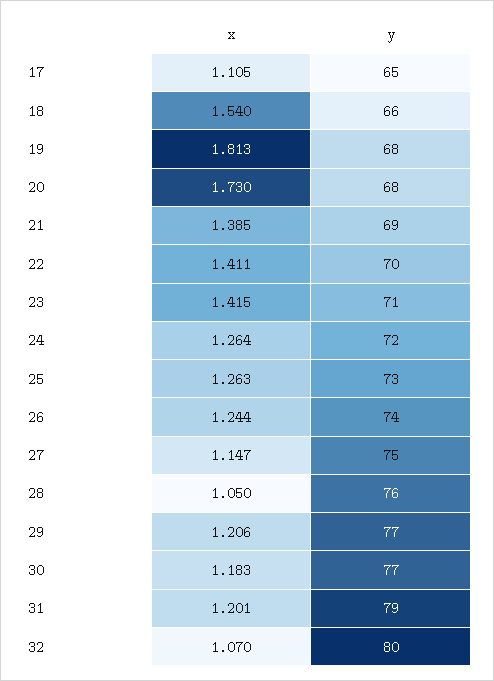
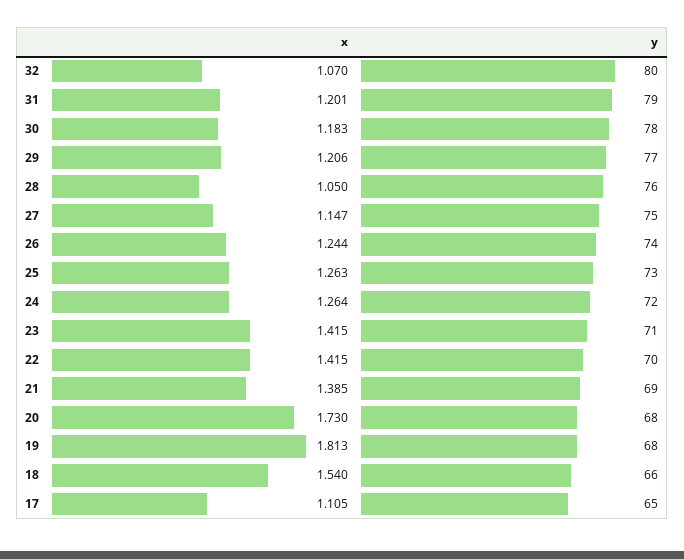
x, 22: 1.411 -> 1.415
y, 30: 77 -> 78

